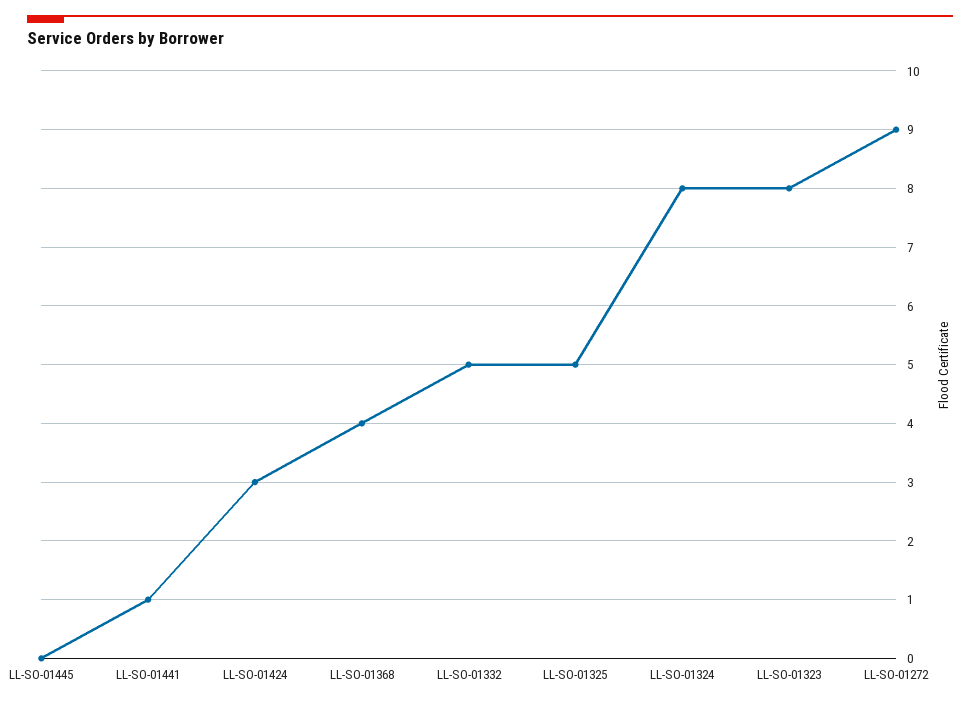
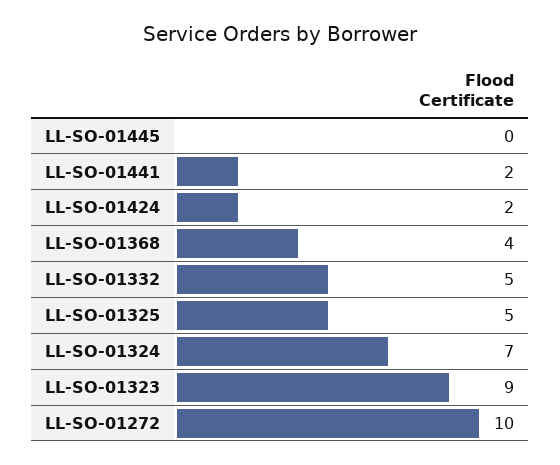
LL-SO-01441: 1 -> 2
LL-SO-01424: 3 -> 2
LL-SO-01324: 8 -> 7
LL-SO-01323: 8 -> 9
LL-SO-01272: 9 -> 10

